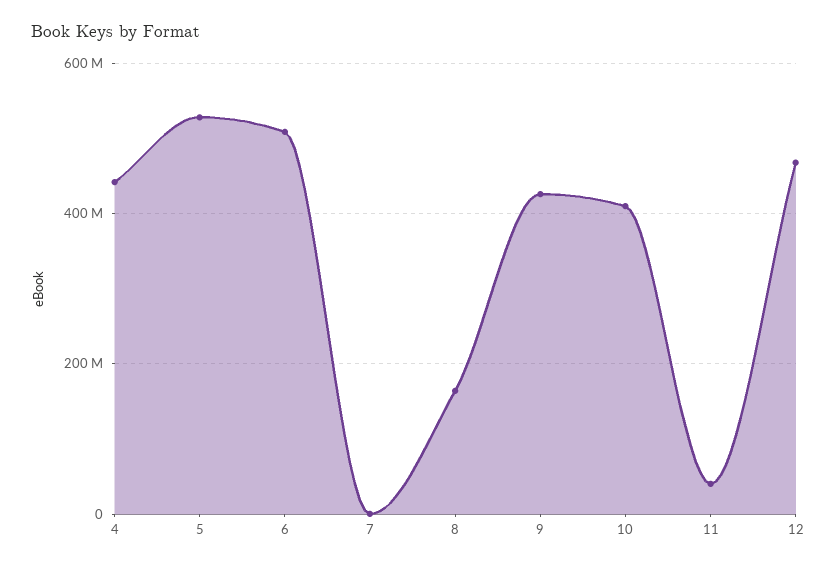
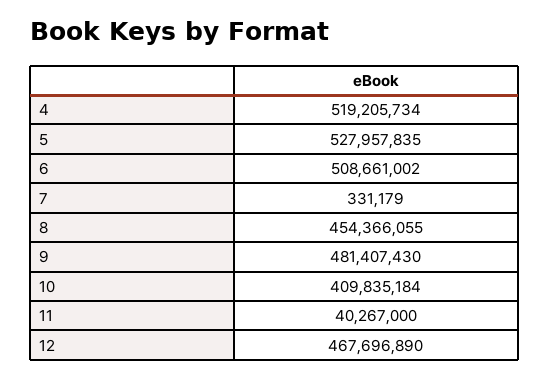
4: 440000000 -> 519205734
8: 160000000 -> 454366055
9: 420000000 -> 481407430

